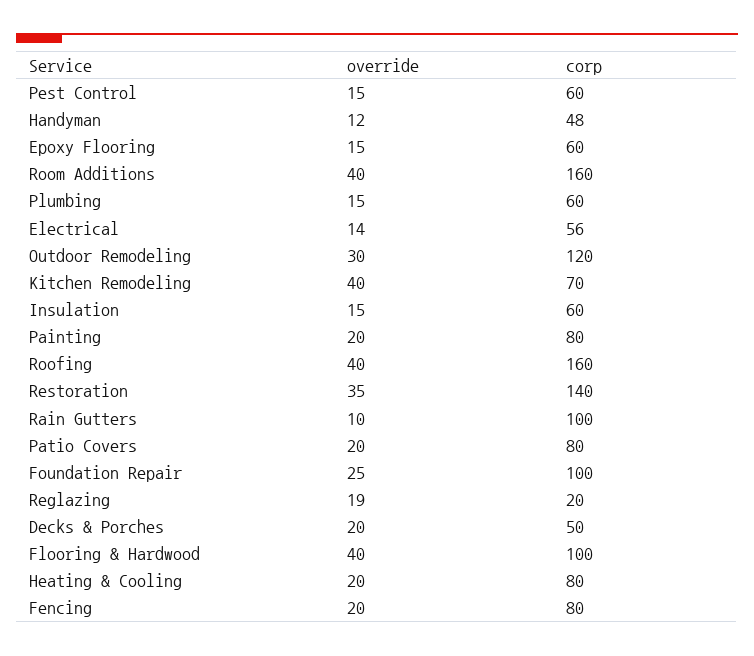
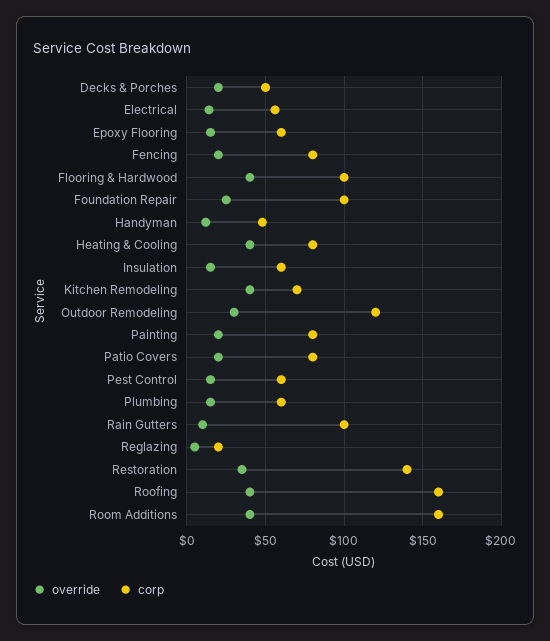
override, Reglazing: 19 -> 5
override, Heating & Cooling: 20 -> 40

